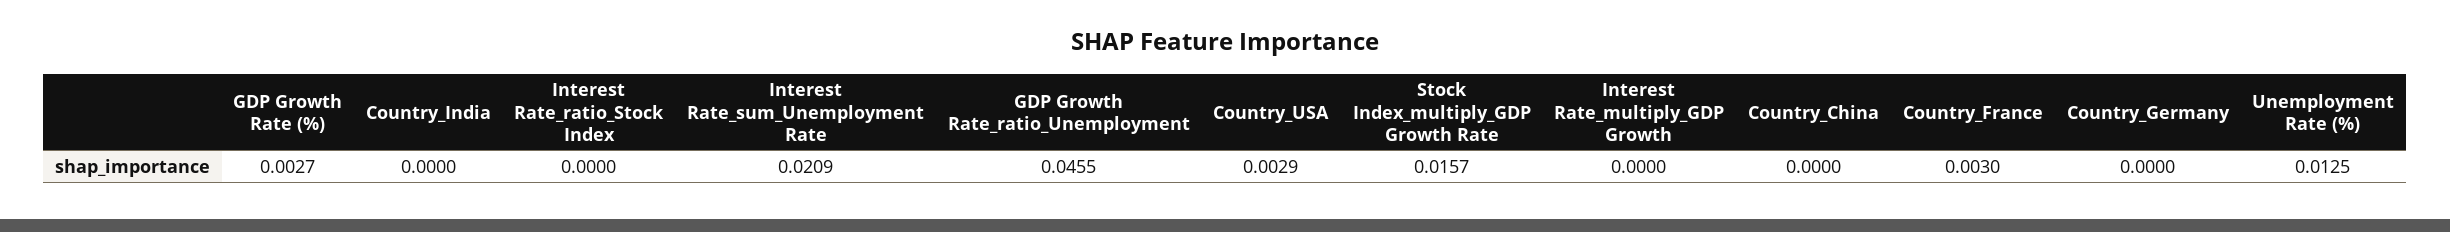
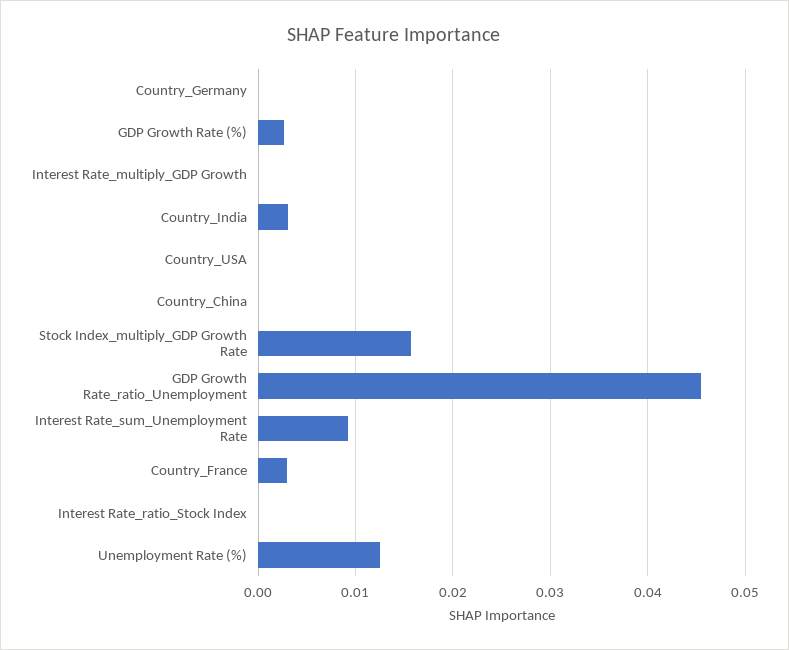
Country_India: 0 -> 0.003
Interest Rate_sum_Unemployment Rate: 0.0209 -> 0.009
Country_USA: 0.0029 -> 0

